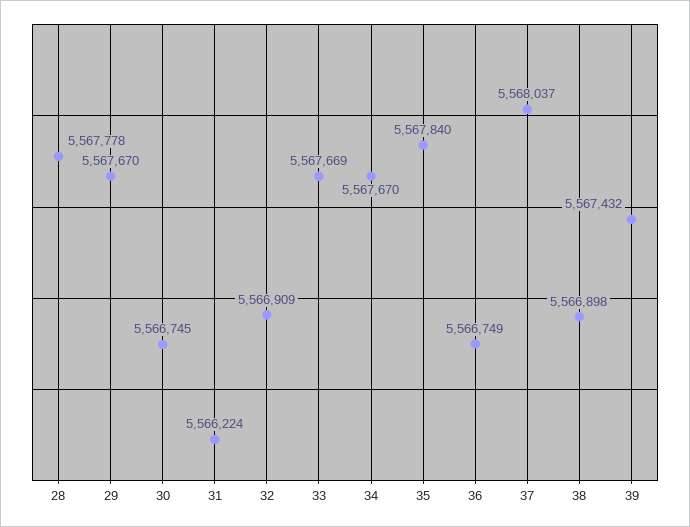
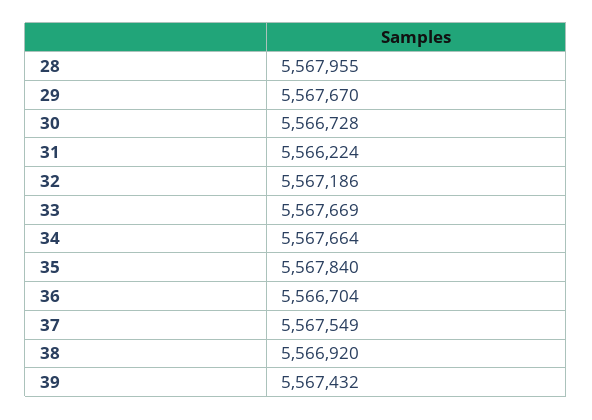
28: 5567778 -> 5567955
30: 5566745 -> 5566728
32: 5566909 -> 5567186
34: 5567670 -> 5567664
36: 5566749 -> 5566704
37: 5568037 -> 5567549
38: 5566898 -> 5566920

